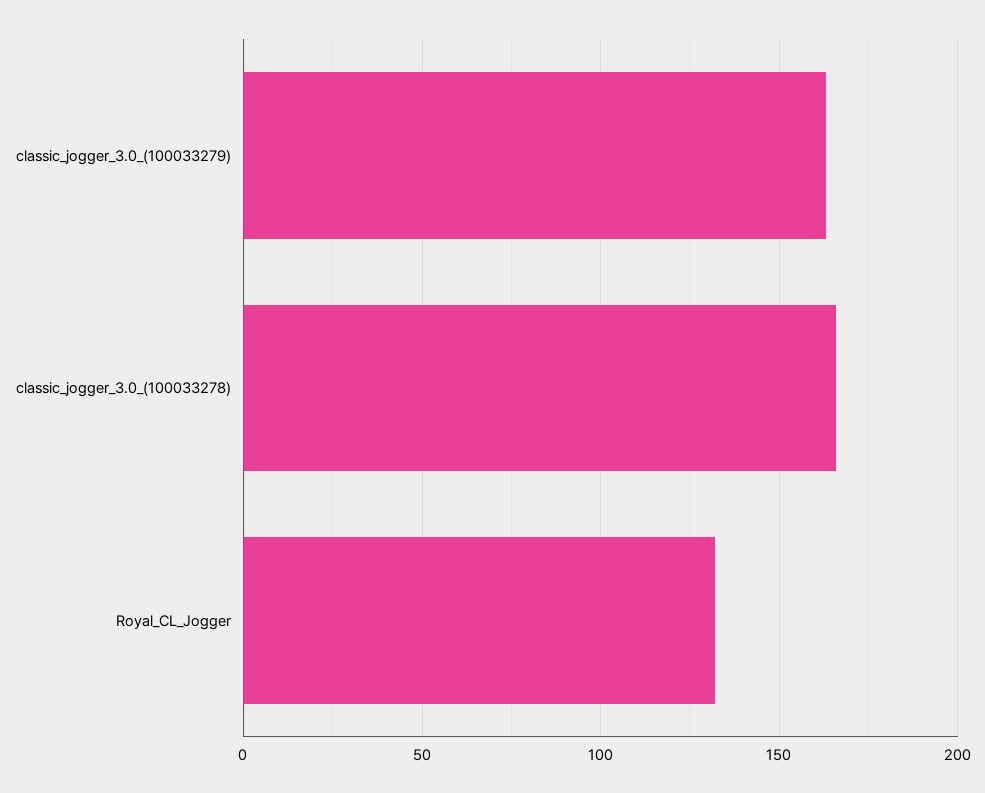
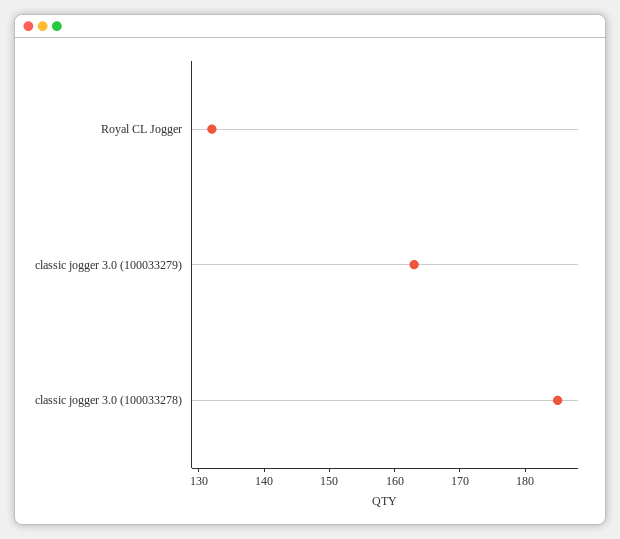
classic_jogger_3.0_(100033278): 165 -> 185

